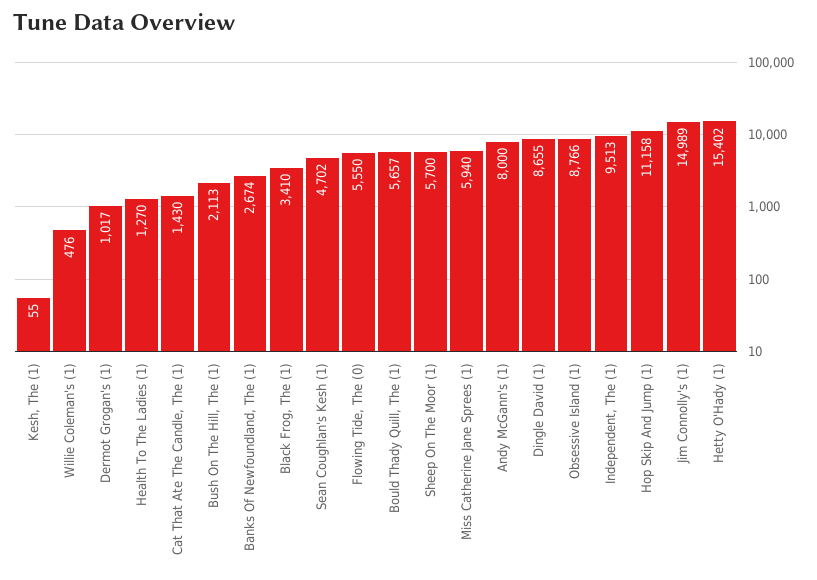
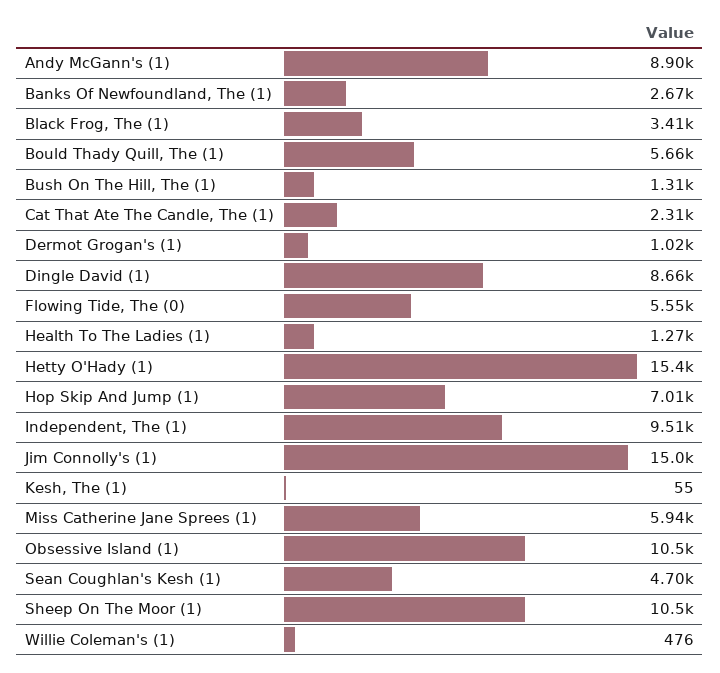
Cat That Ate The Candle, The (1): 1430 -> 2310
Bush On The Hill, The (1): 2113 -> 1310
Sheep On The Moor (1): 5700 -> 10500
Andy McGann's (1): 8000 -> 8900
Obsessive Island (1): 8766 -> 10500
Hop Skip And Jump (1): 11158 -> 7010

